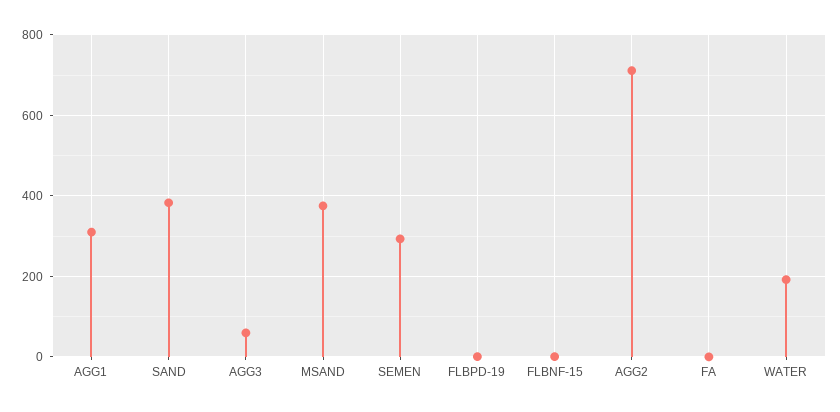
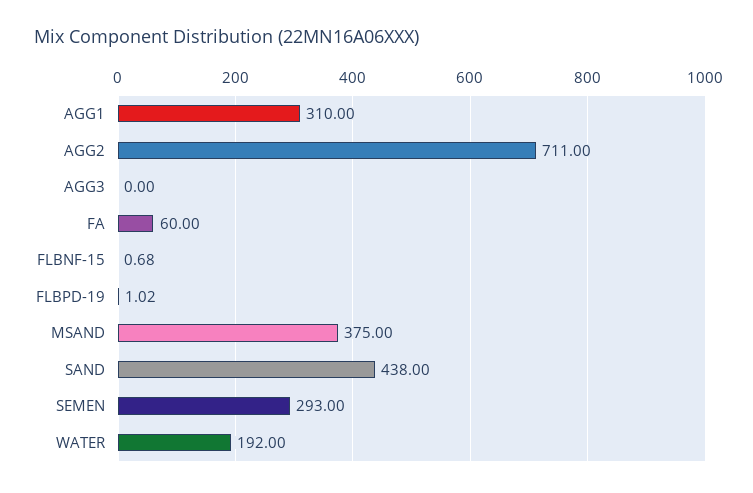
SAND: 380 -> 438
AGG3: 60 -> 0
FA: 0 -> 60

